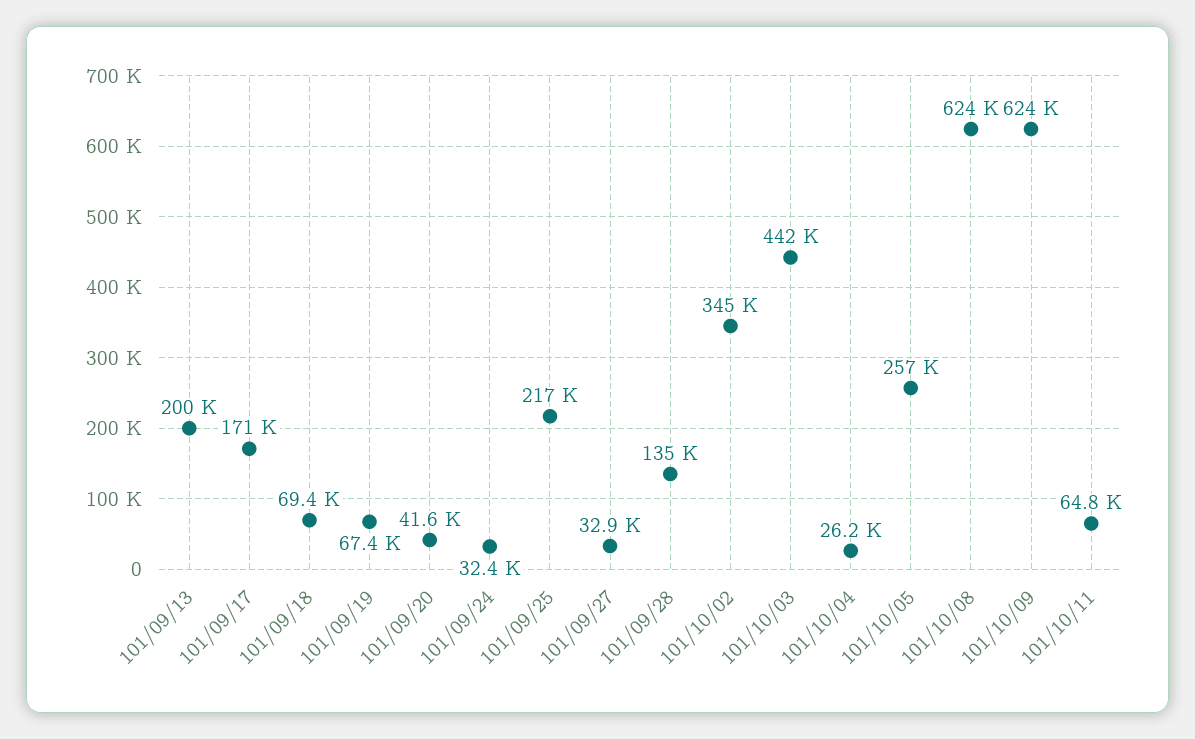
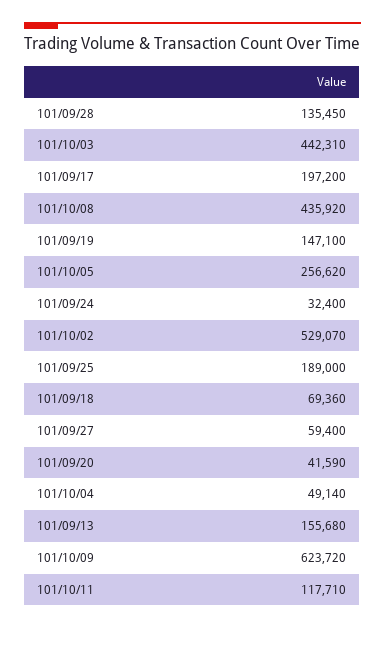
101/09/13: 200000 -> 155680
101/09/17: 171000 -> 197200
101/09/19: 67400 -> 147100
101/09/25: 217000 -> 189000
101/09/27: 32900 -> 59400
101/10/02: 345000 -> 529070
101/10/04: 26200 -> 49140
101/10/08: 624000 -> 435920
101/10/11: 64800 -> 117710

